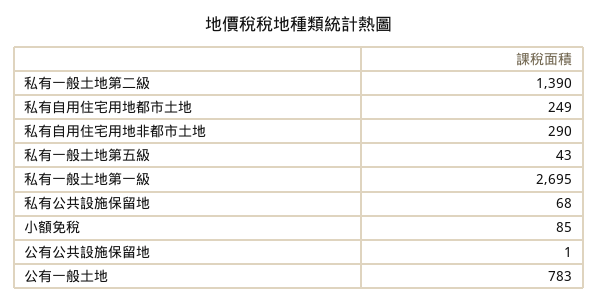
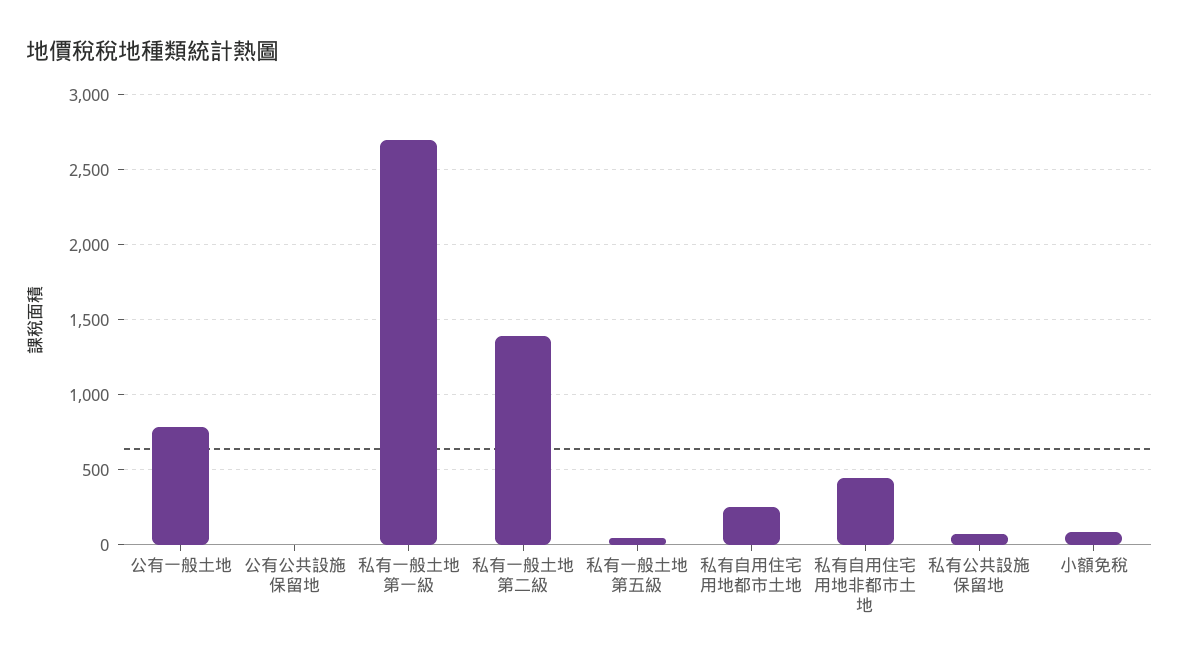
私有自用住宅用地非都市土地: 290 -> 450

